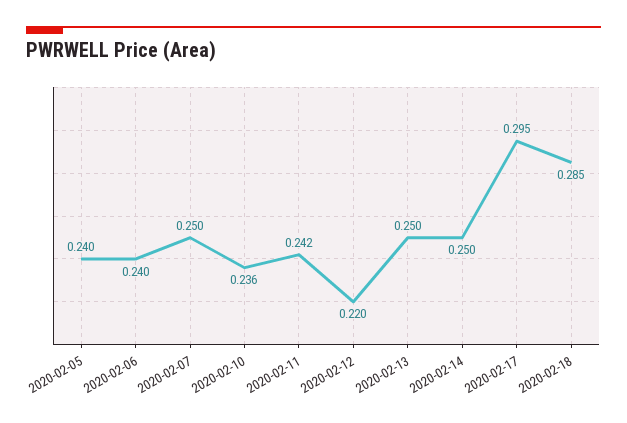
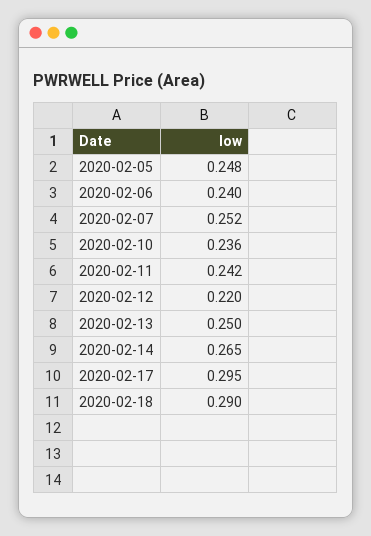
2020-02-05: 0.24 -> 0.248
2020-02-07: 0.25 -> 0.252
2020-02-14: 0.25 -> 0.265
2020-02-18: 0.285 -> 0.29

